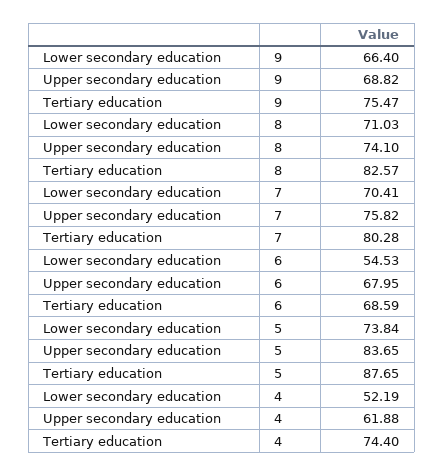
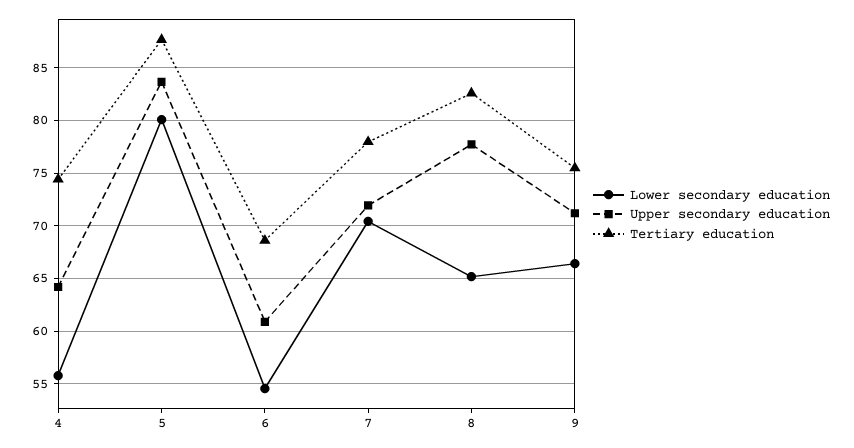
Upper secondary education, 9: 68.82 -> 71
Lower secondary education, 8: 71.03 -> 65
Upper secondary education, 8: 74.1 -> 78
Upper secondary education, 7: 75.82 -> 72
Tertiary education, 7: 80.28 -> 78
Upper secondary education, 6: 67.95 -> 61
Lower secondary education, 5: 73.84 -> 80
Lower secondary education, 4: 52.19 -> 56
Upper secondary education, 4: 61.88 -> 64

